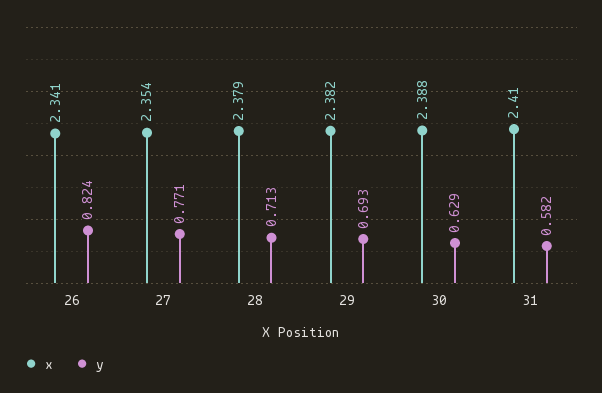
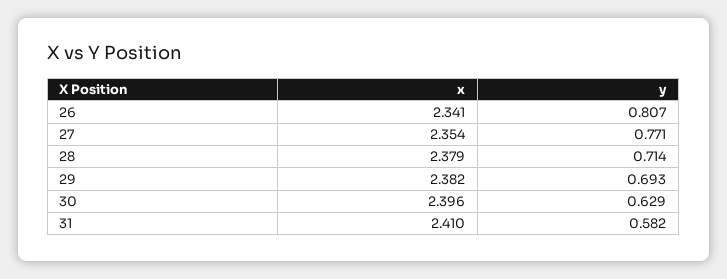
y, 26: 0.824 -> 0.807
y, 28: 0.713 -> 0.714
x, 30: 2.388 -> 2.396

